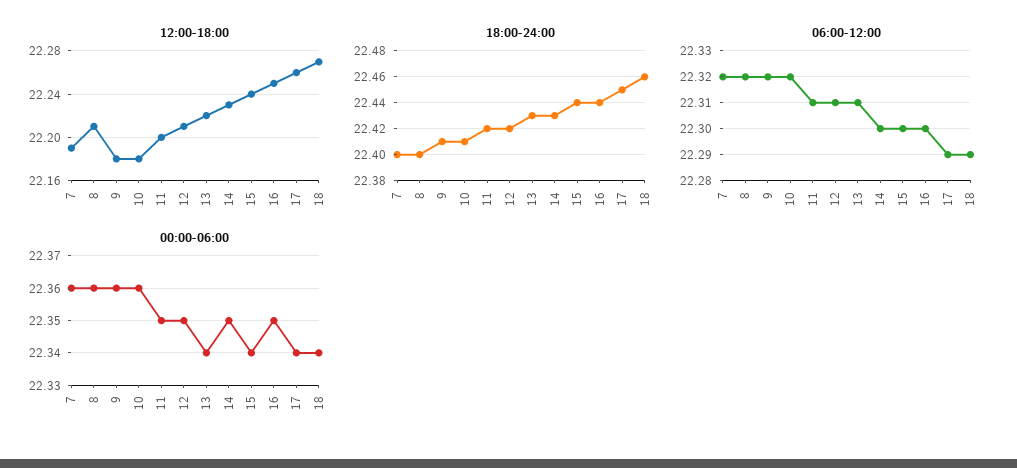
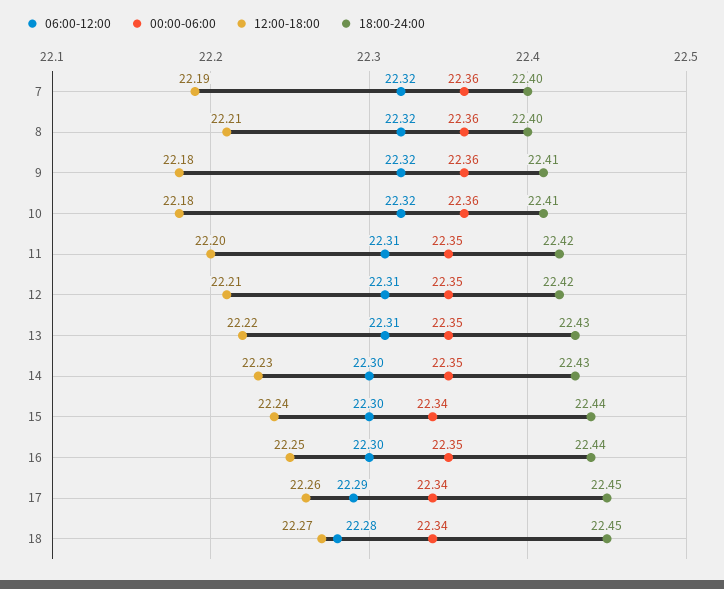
18:00-24:00, 18: 22.46 -> 22.45
06:00-12:00, 18: 22.29 -> 22.28
00:00-06:00, 13: 22.34 -> 22.35

